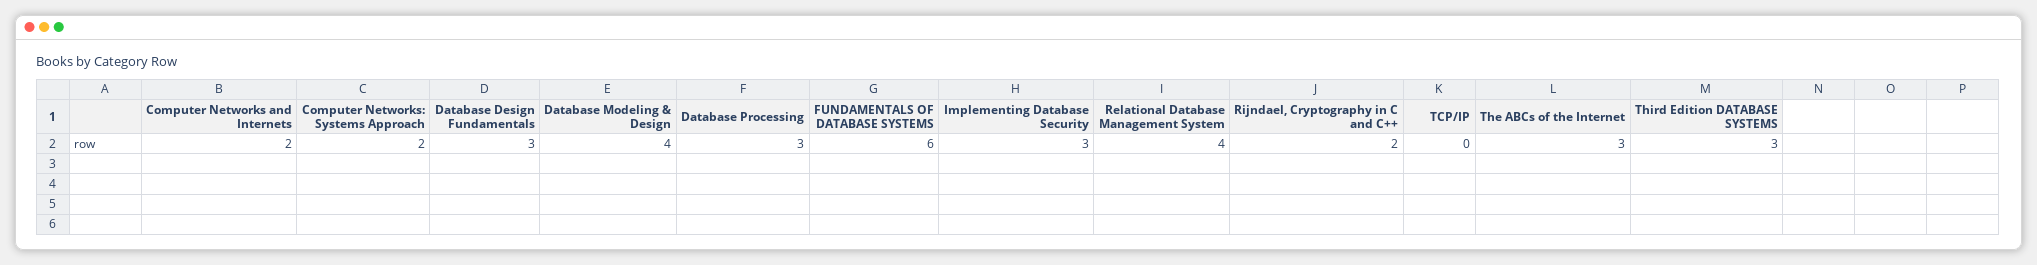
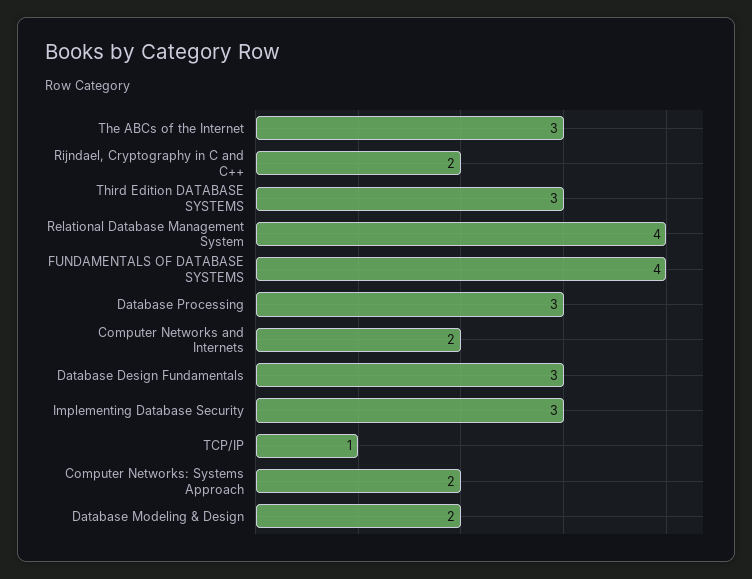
Database Modeling & Design: 4 -> 2
FUNDAMENTALS OF DATABASE SYSTEMS: 6 -> 4
TCP/IP: 0 -> 1

